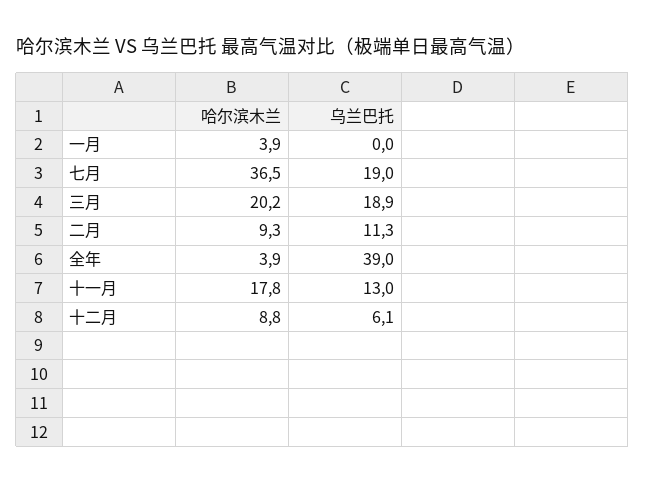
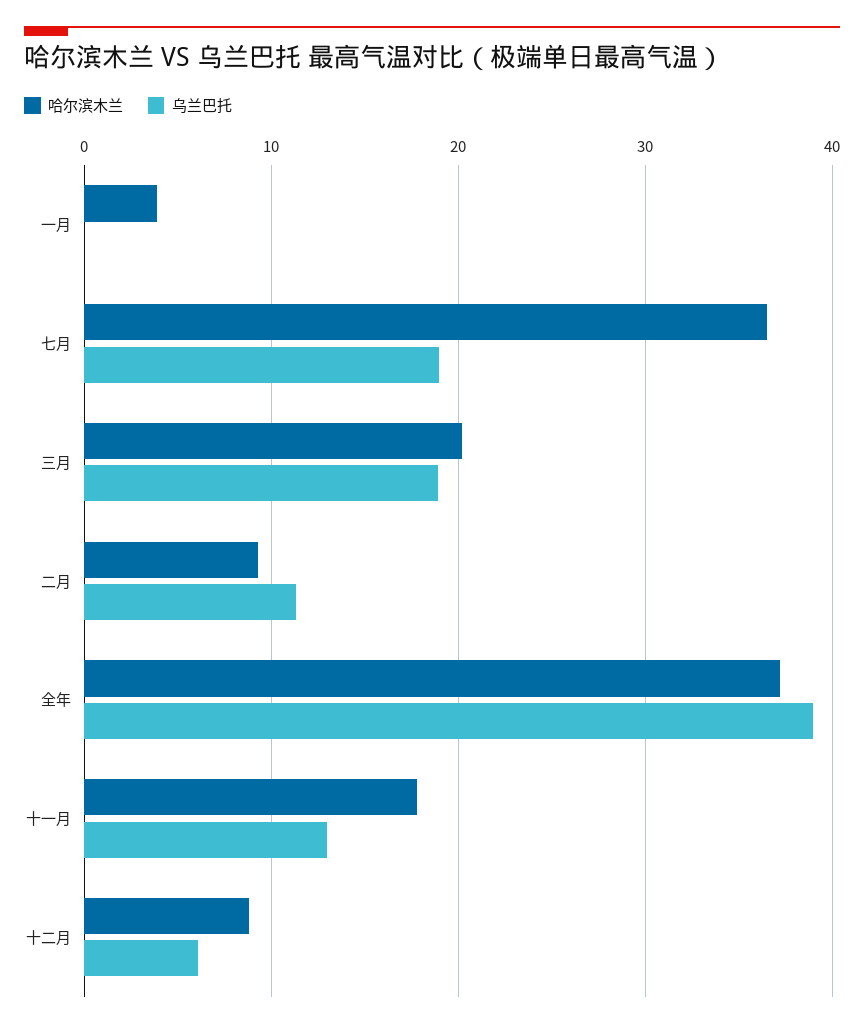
哈尔滨木兰, 全年: 3.9 -> 37

